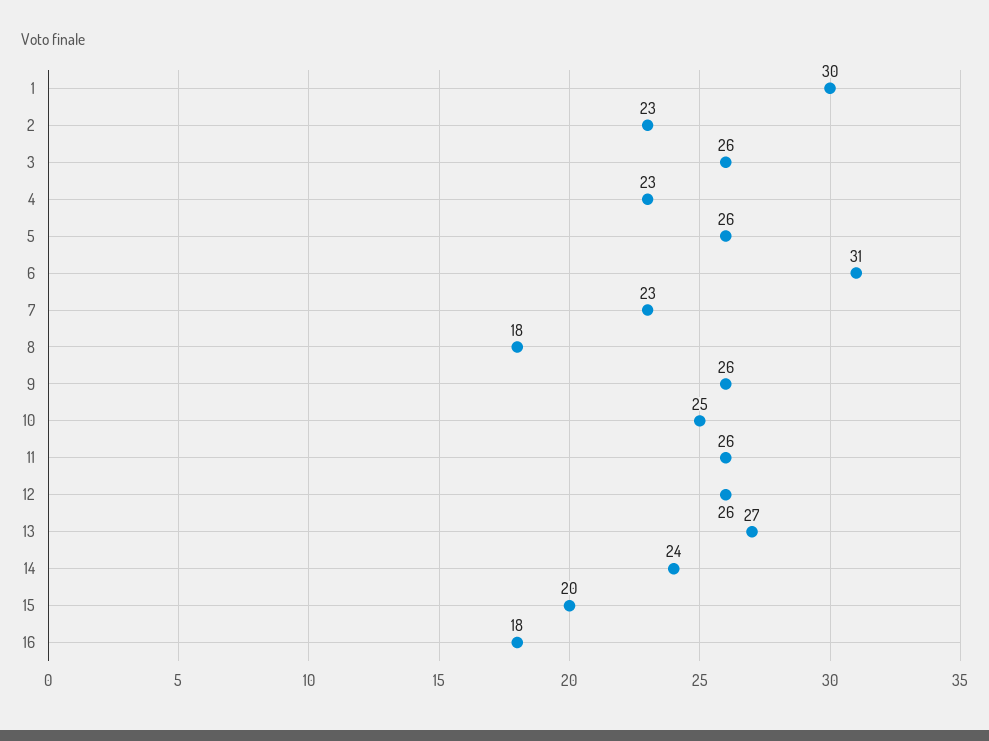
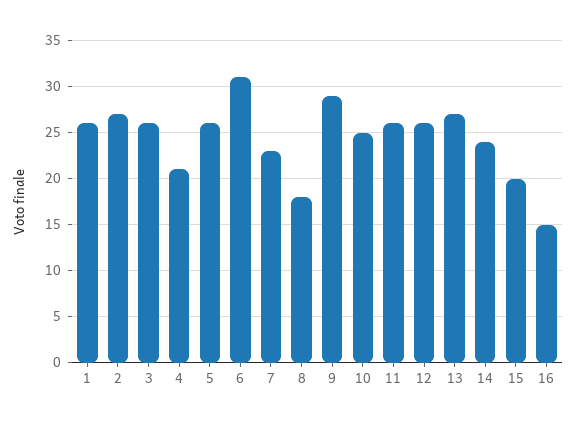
1: 30 -> 26
2: 23 -> 27
4: 23 -> 21
9: 26 -> 29
16: 18 -> 15

